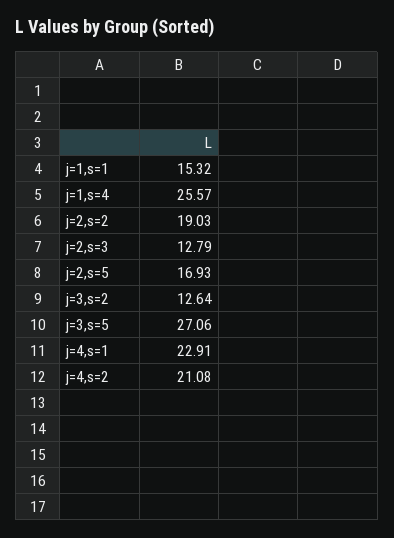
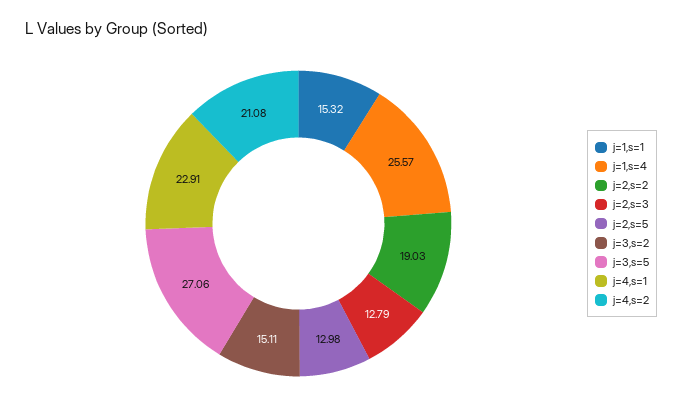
j=2,s=5: 16.93 -> 12.98
j=3,s=2: 12.64 -> 15.11

